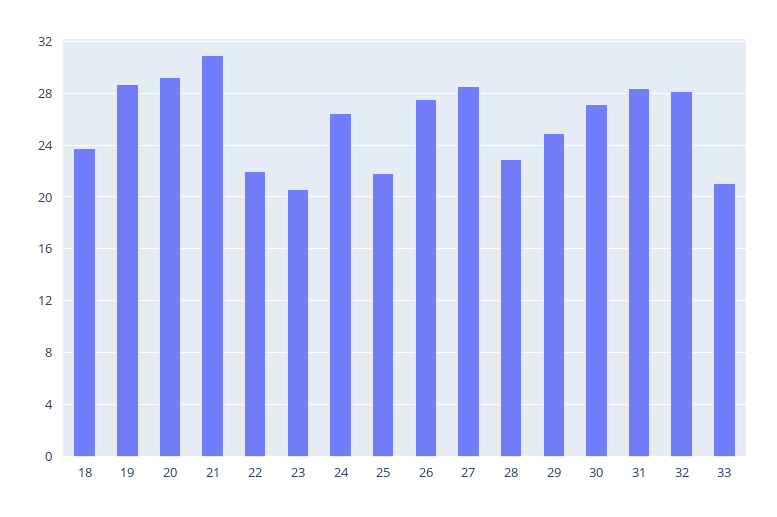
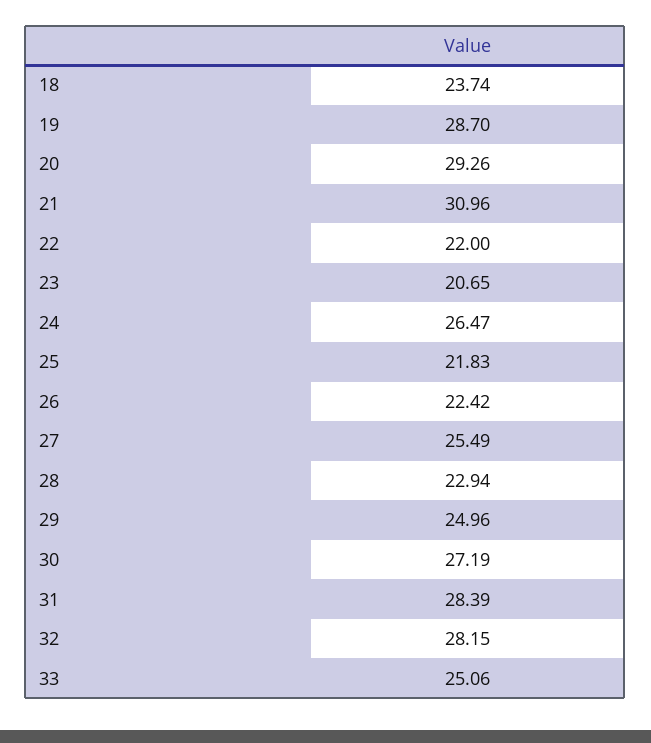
26: 27.5 -> 22.42
27: 28.5 -> 25.49
33: 21 -> 25.06

